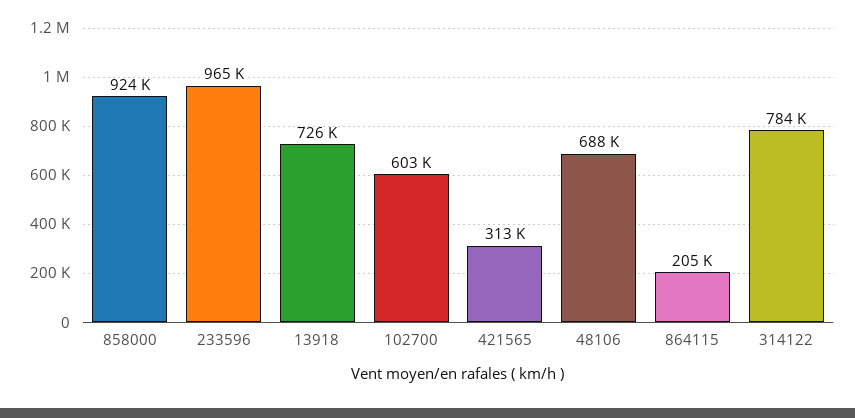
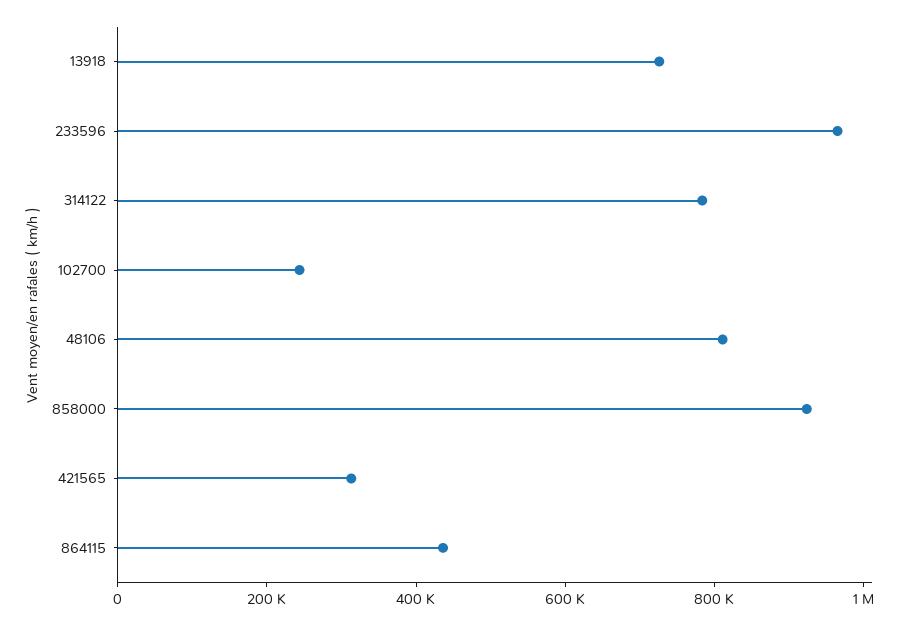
102700: 603000 -> 250000
48106: 688000 -> 800000
864115: 205000 -> 450000

